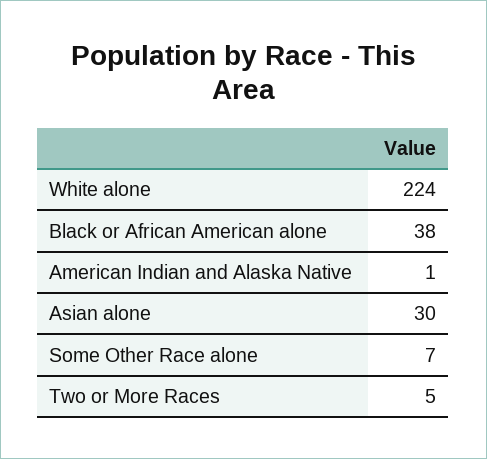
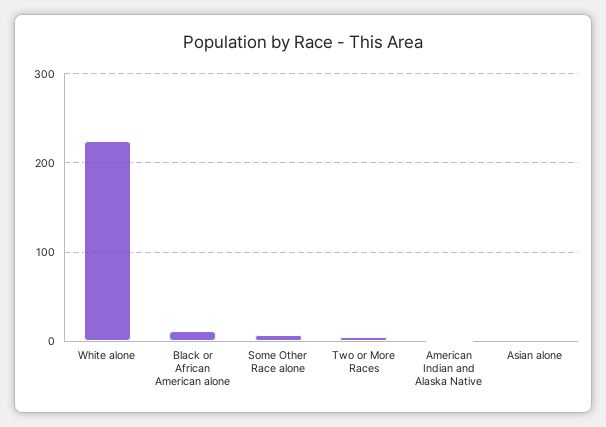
Black or African American alone: 38 -> 10
Asian alone: 30 -> 0

